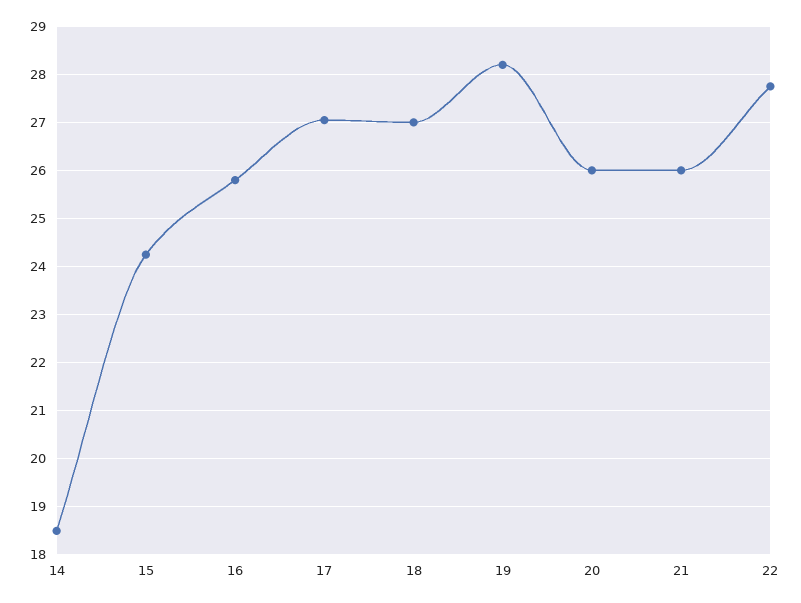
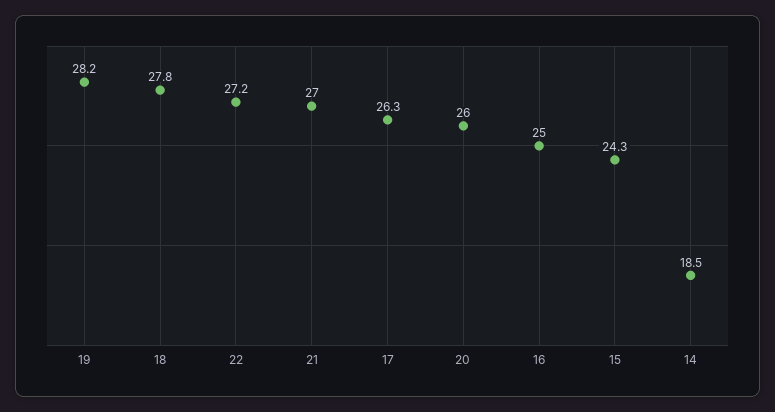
16: 25.8 -> 25
17: 27 -> 26.3
18: 27 -> 27.8
21: 26 -> 27
22: 27.8 -> 27.2

